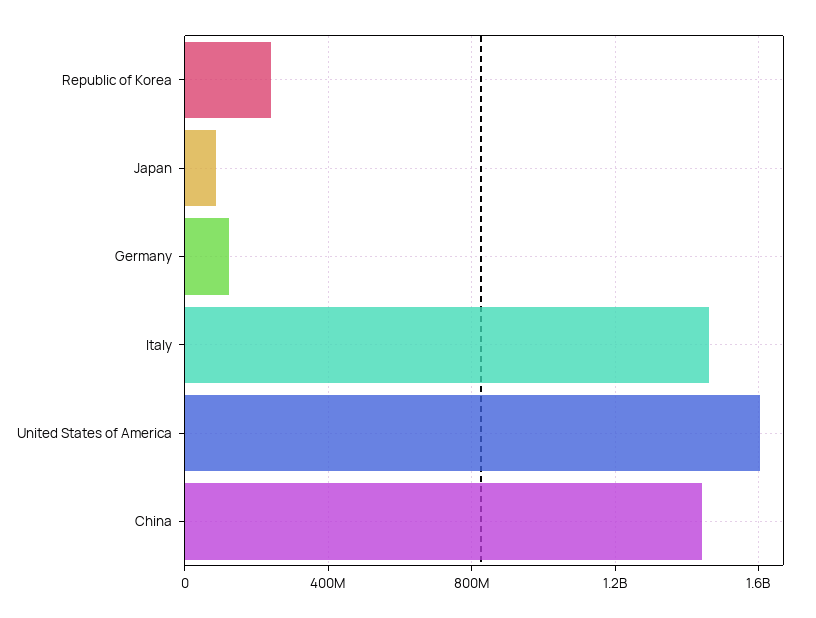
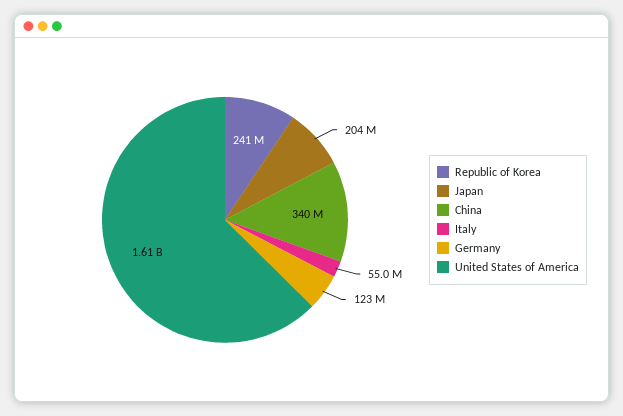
Japan: 100000000 -> 204000000
Italy: 1450000000 -> 55000000
China: 1450000000 -> 340000000

